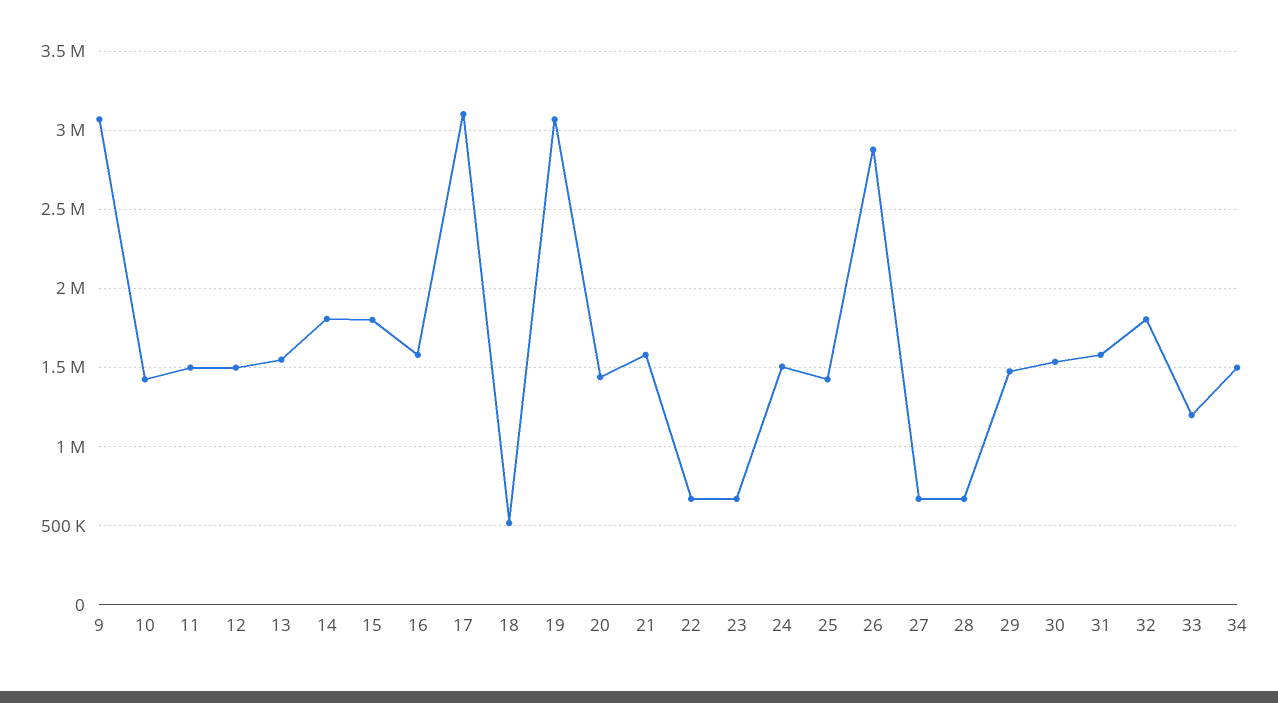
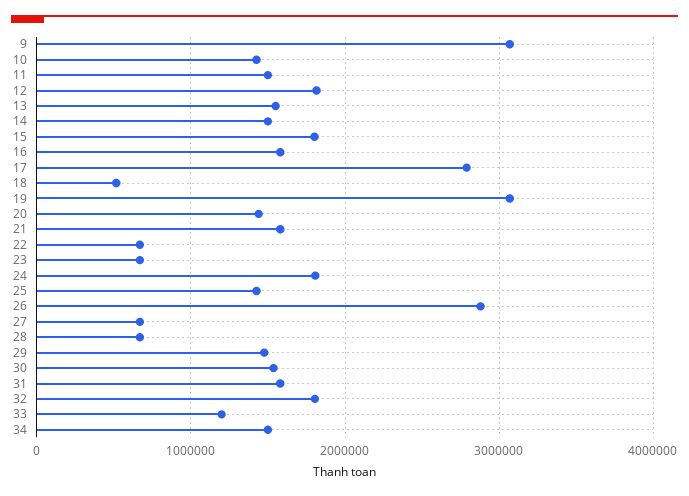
12: 1500000 -> 1800000
14: 1800000 -> 1500000
17: 3100000 -> 2800000
24: 1500000 -> 1800000

